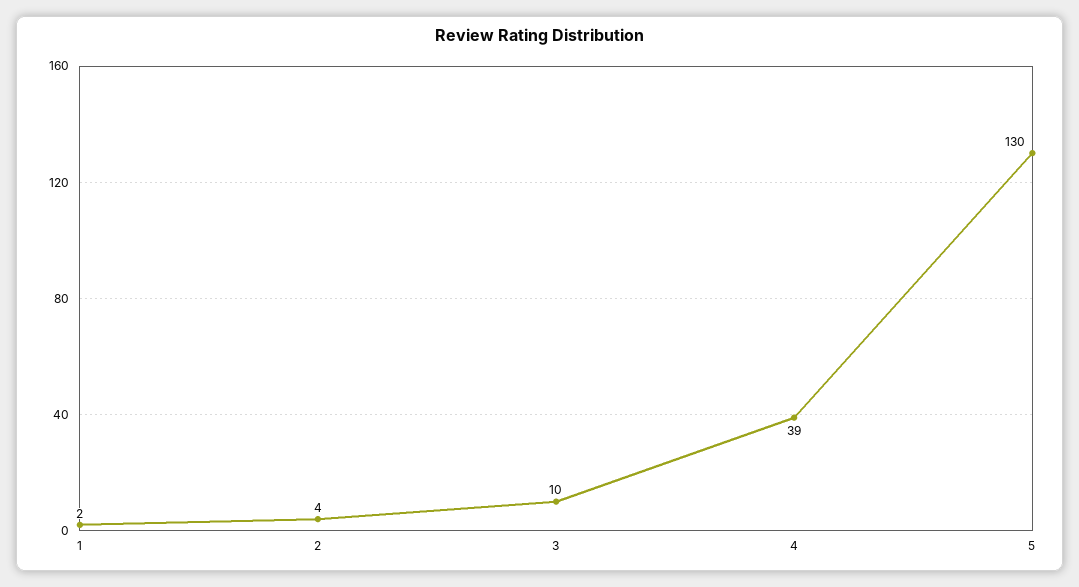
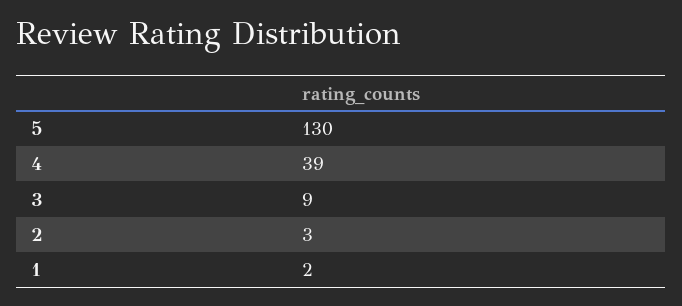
2: 4 -> 3
3: 10 -> 9

